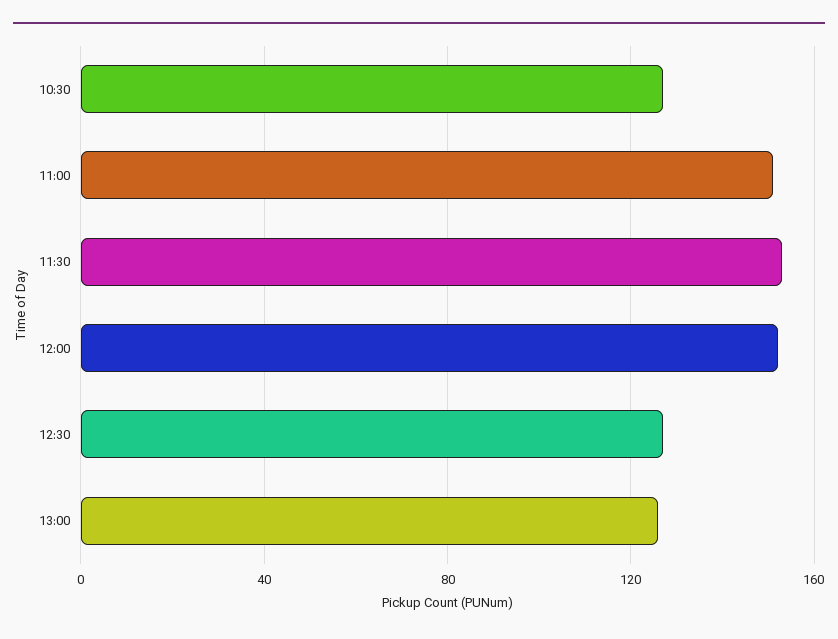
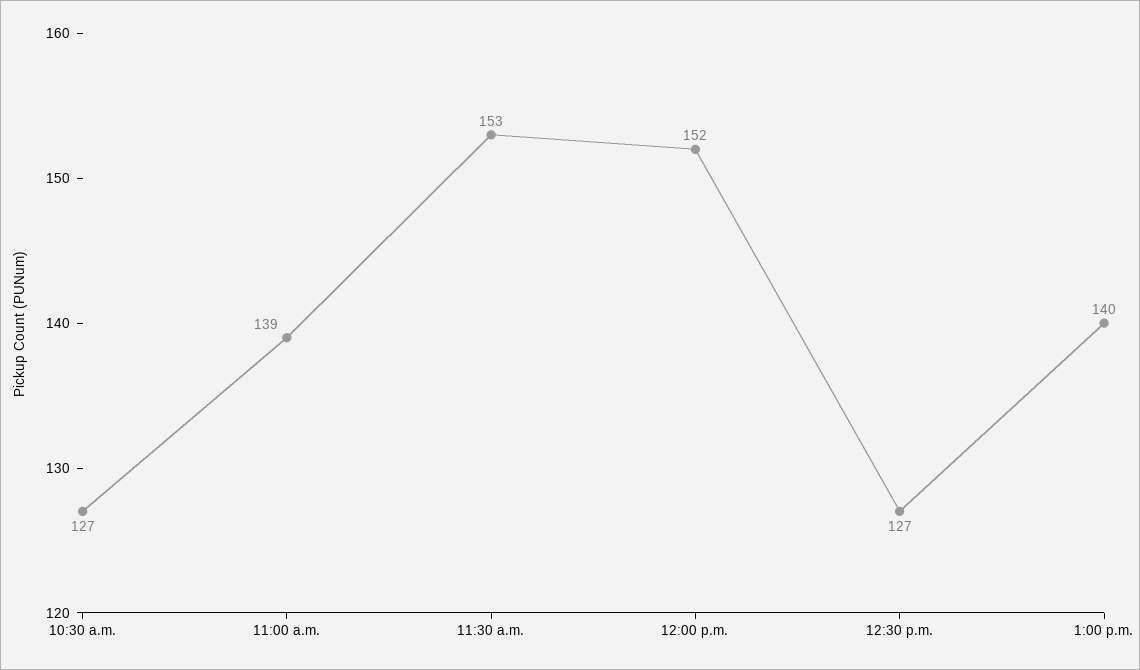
11:00: 150 -> 139
13:00: 125 -> 140

